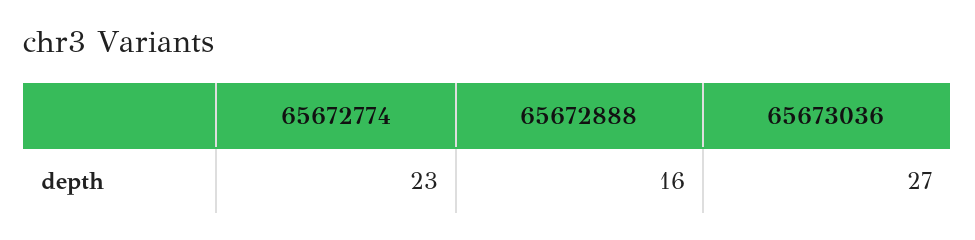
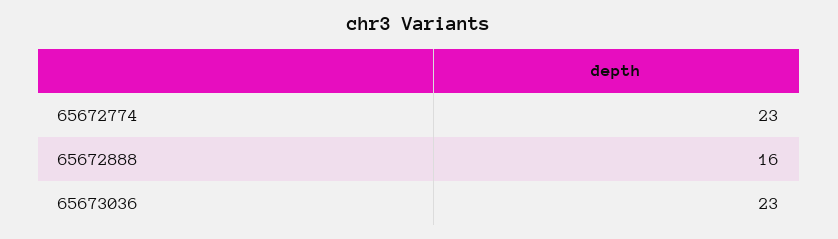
65673036: 27 -> 23

